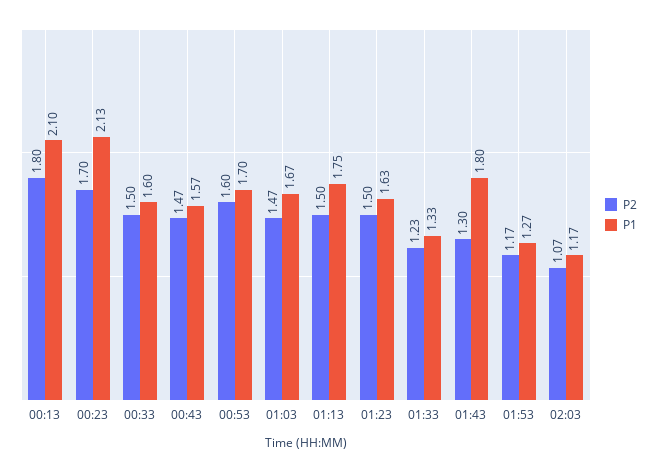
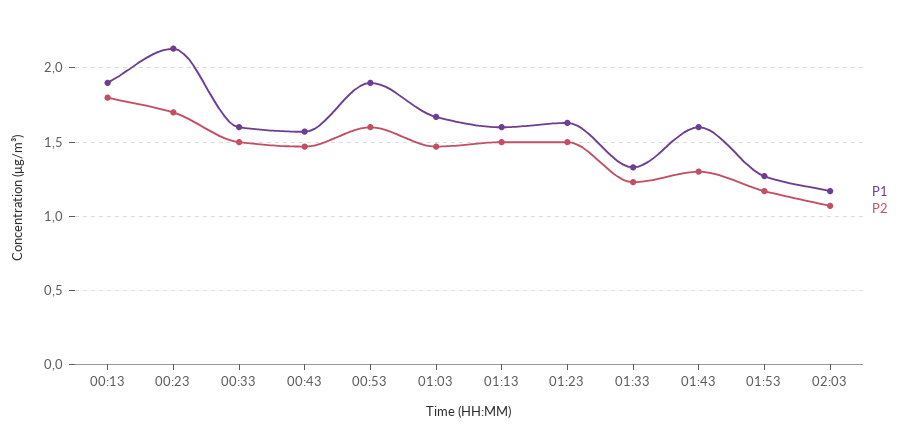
P1, 00:13: 2.1 -> 1.9
P1, 00:53: 1.7 -> 1.9
P1, 01:13: 1.75 -> 1.6
P1, 01:43: 1.8 -> 1.6

